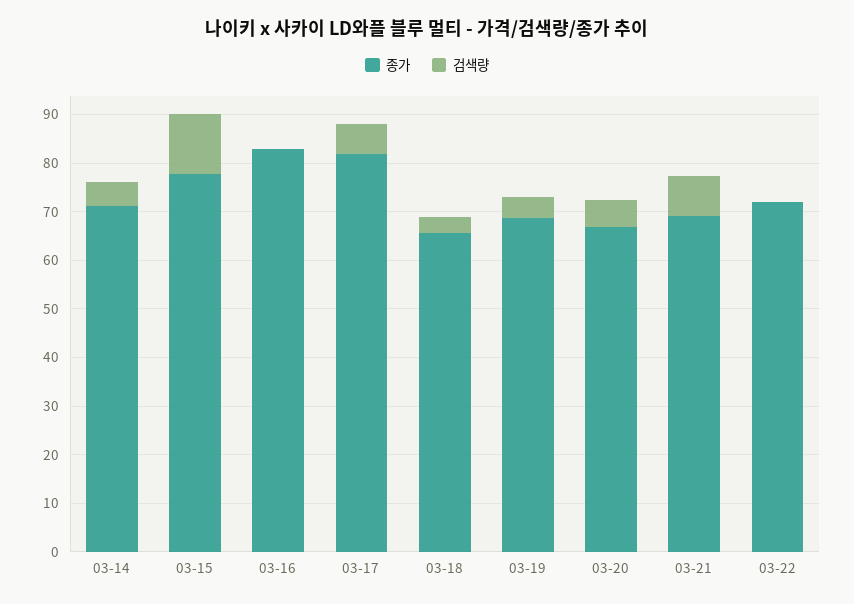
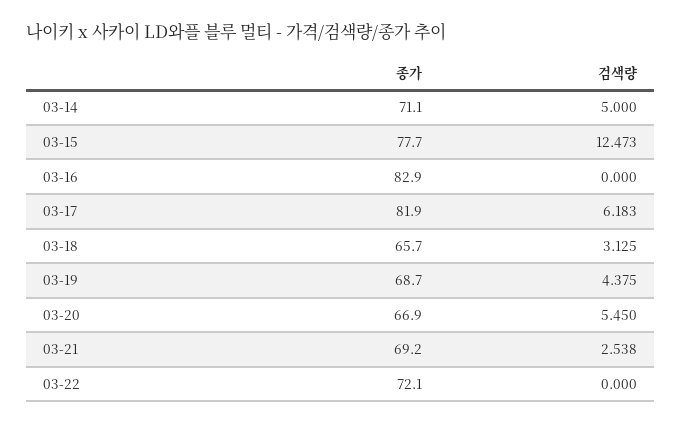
검색량, 03-21: 8 -> 2.538

